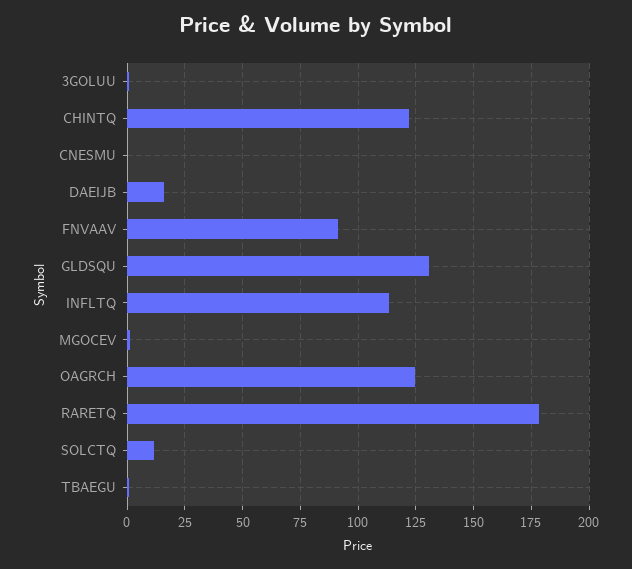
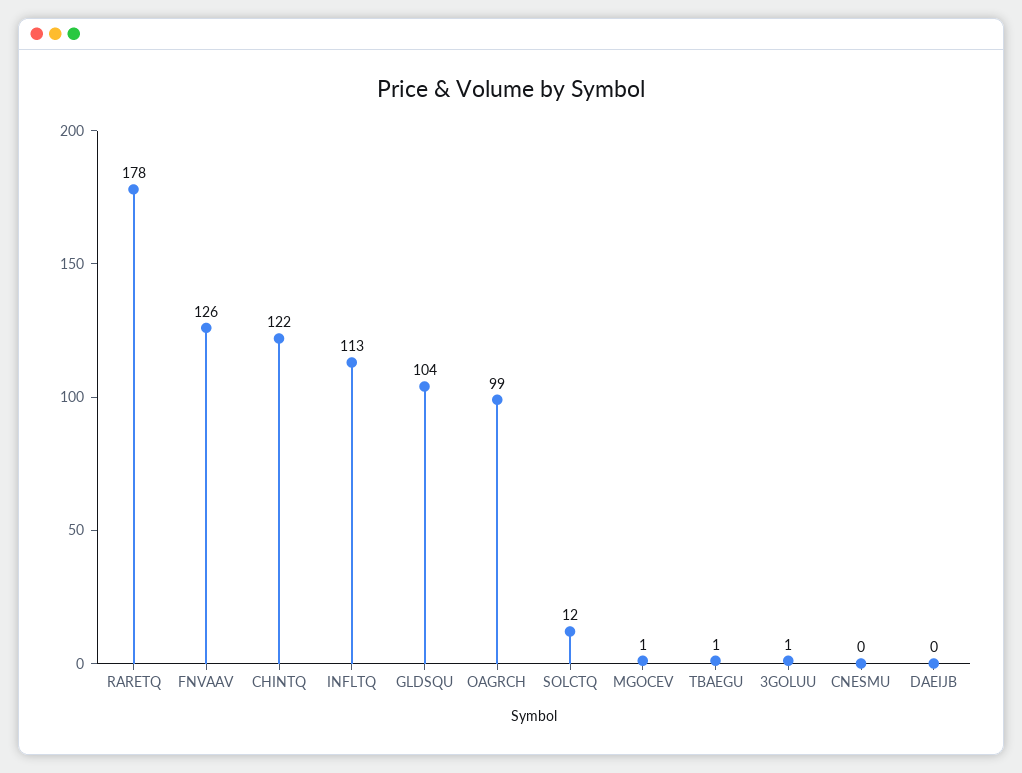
DAEIJB: 15 -> 0
FNVAAV: 90 -> 126
GLDSQU: 130 -> 104
OAGRCH: 125 -> 99

